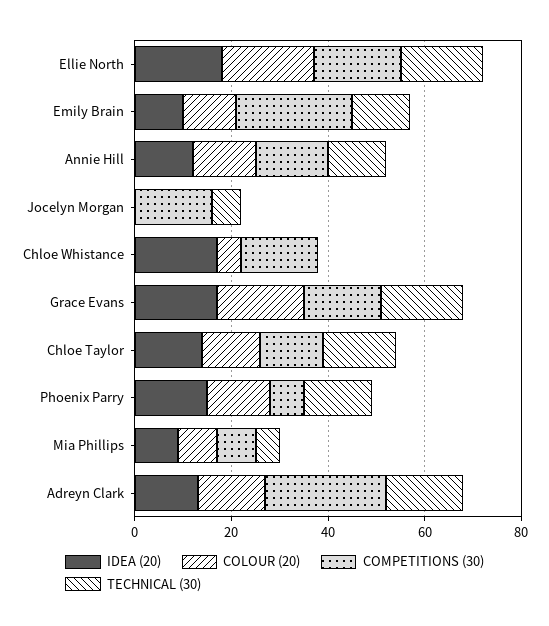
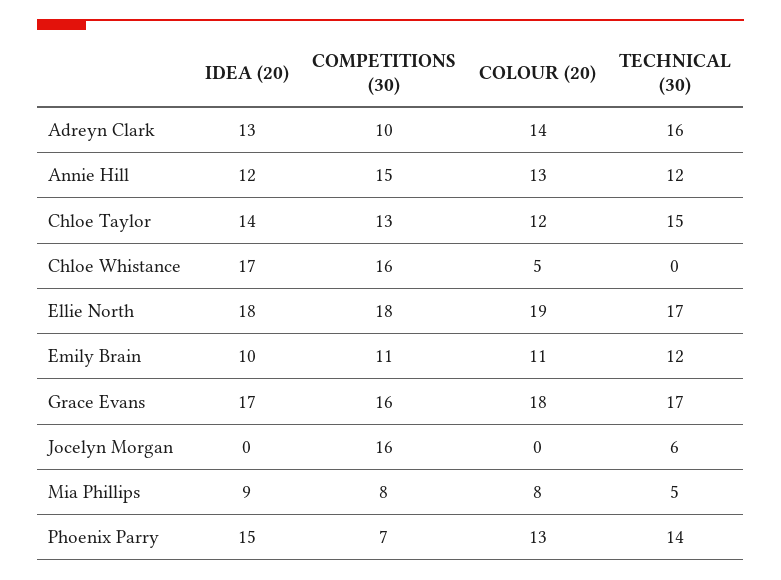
COMPETITIONS (30), Emily Brain: 25 -> 11
COMPETITIONS (30), Adreyn Clark: 25 -> 10

